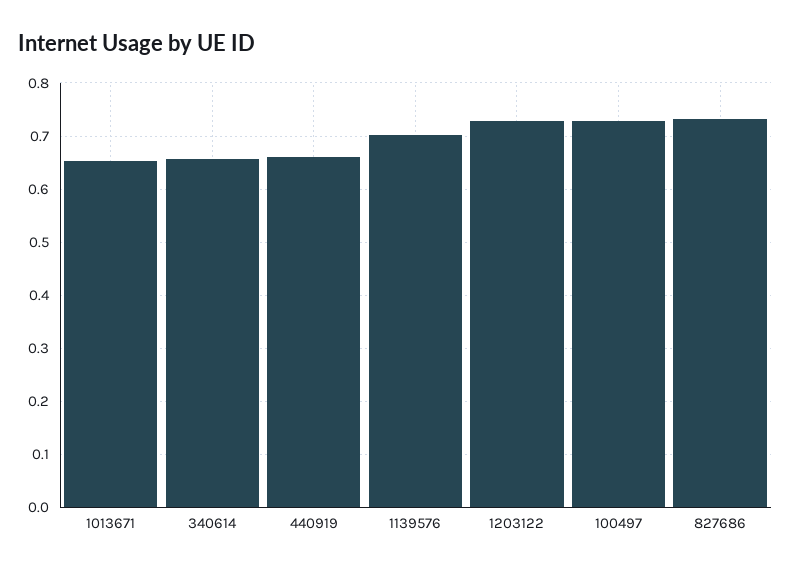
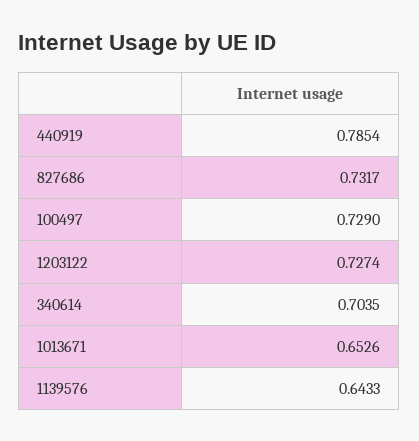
340614: 0.66 -> 0.7035
440919: 0.66 -> 0.7854
1139576: 0.7 -> 0.6433

